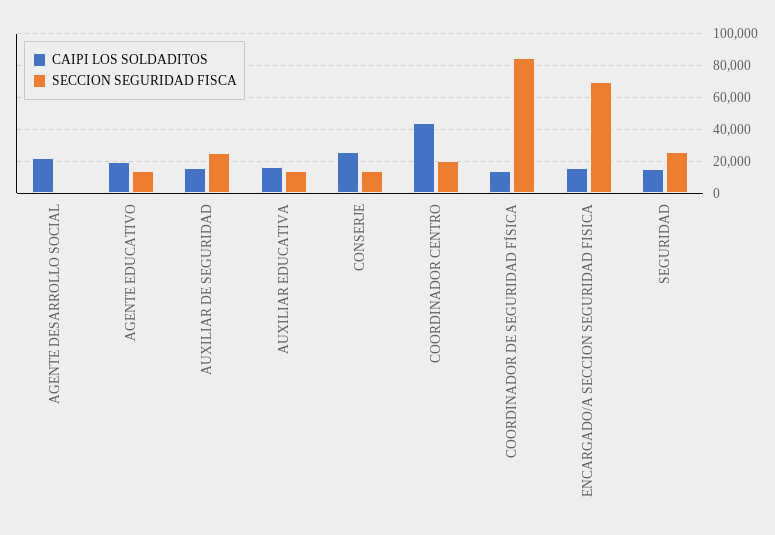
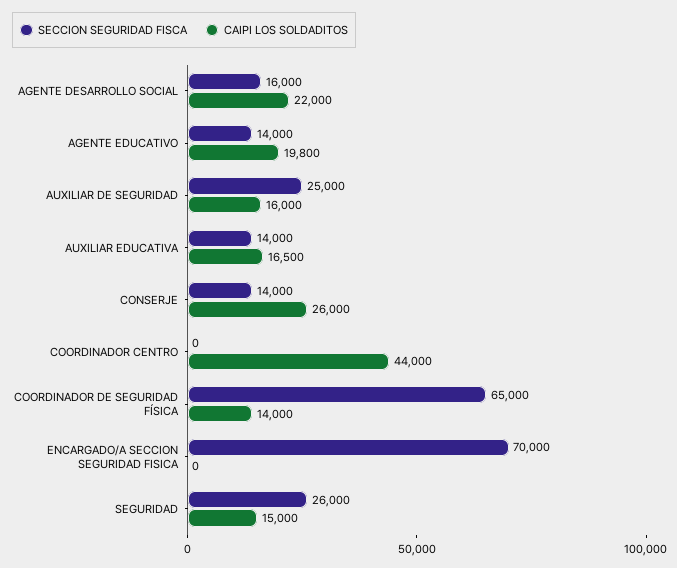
SECCION SEGURIDAD FISCA, AGENTE DESARROLLO SOCIAL: 0 -> 16000
SECCION SEGURIDAD FISCA, COORDINADOR CENTRO: 20000 -> 0
SECCION SEGURIDAD FISCA, COORDINADOR DE SEGURIDAD FÍSICA: 85000 -> 65000
CAIPI LOS SOLDADITOS, ENCARGADO/A SECCION SEGURIDAD FISICA: 15000 -> 0

